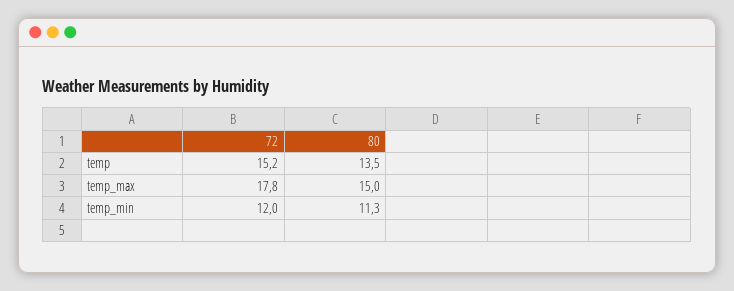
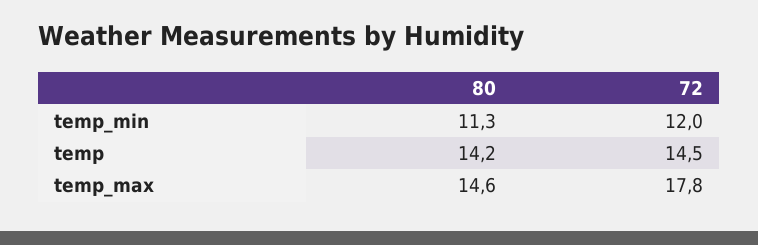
72, temp: 15.2 -> 14.5
80, temp: 13.5 -> 14.2
80, temp_max: 15 -> 14.6

